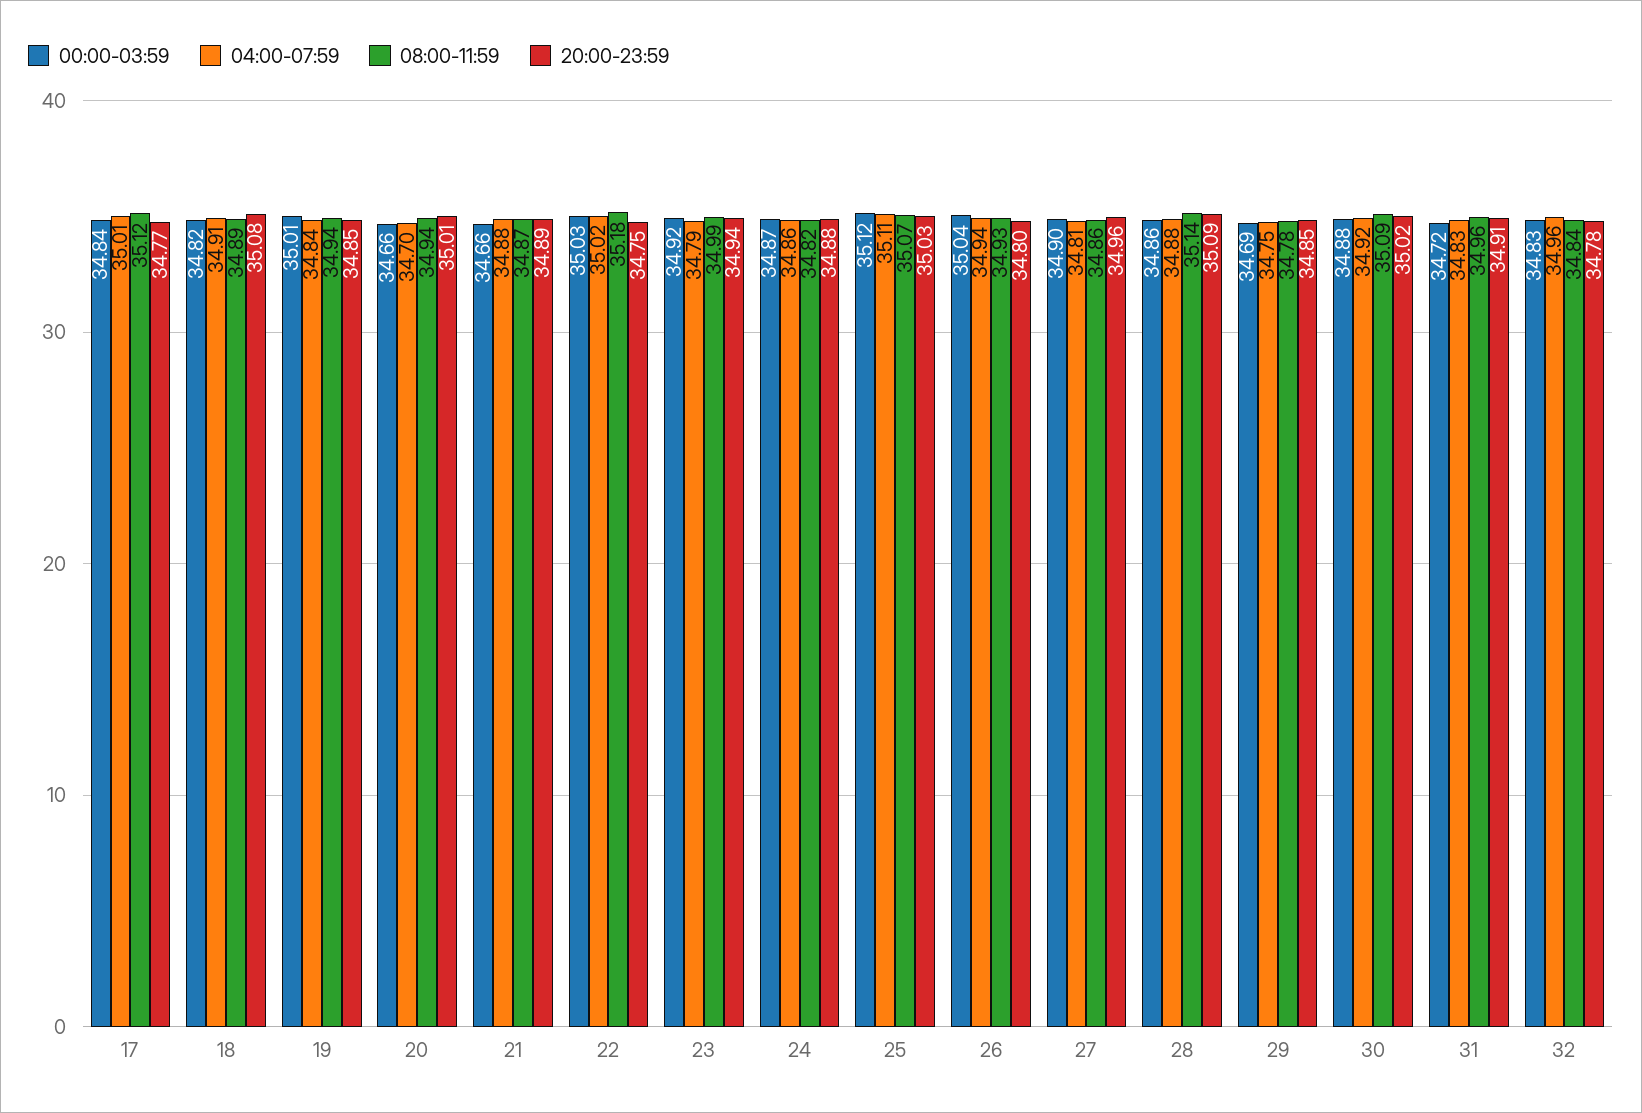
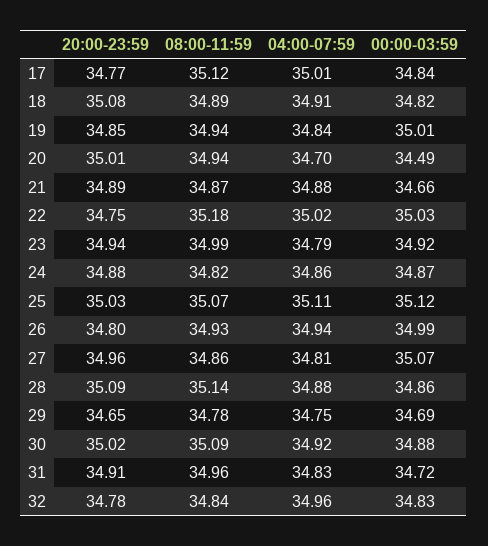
00:00-03:59, 20: 34.66 -> 34.49
00:00-03:59, 26: 35.04 -> 34.99
00:00-03:59, 27: 34.9 -> 35.07
20:00-23:59, 29: 34.85 -> 34.65

